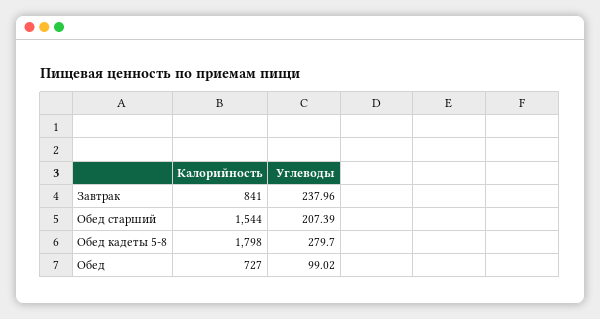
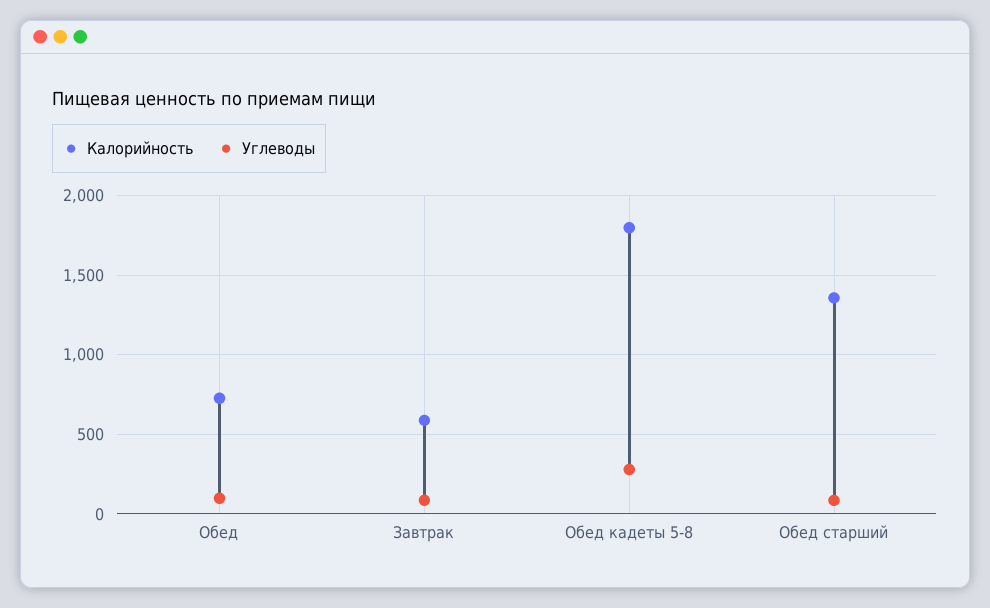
Калорийность, Завтрак: 841 -> 600
Углеводы, Завтрак: 237.96 -> 100
Калорийность, Обед старший: 1544 -> 1350
Углеводы, Обед старший: 207.39 -> 100

